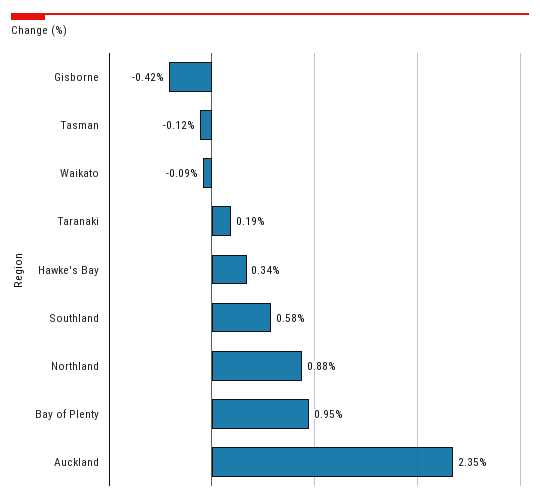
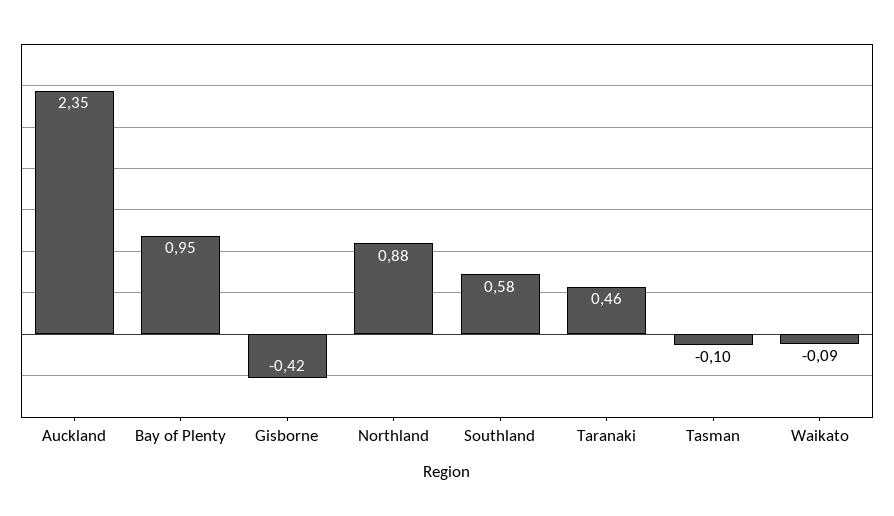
Tasman: -0.12 -> -0.1
Taranaki: 0.19 -> 0.46
Hawke's Bay: 0.34 -> none

